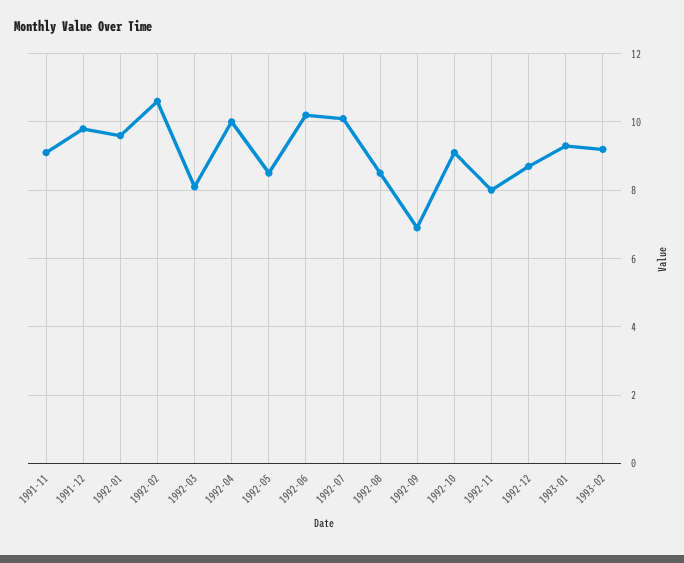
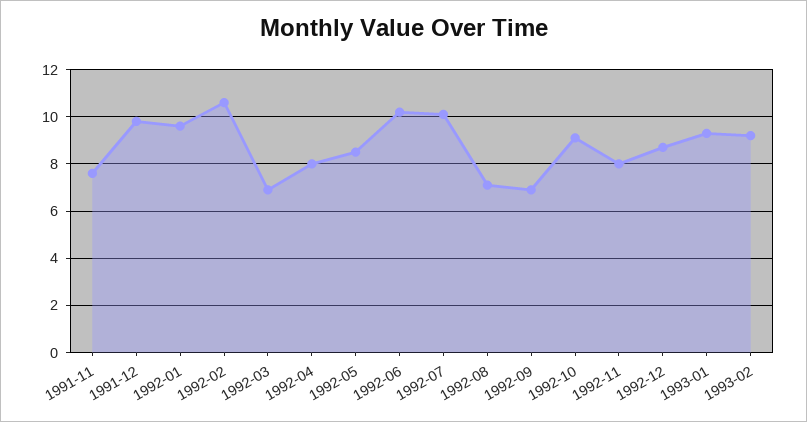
1991-11: 9 -> 7.5
1992-03: 8 -> 7
1992-04: 10 -> 8
1992-08: 8.5 -> 7

